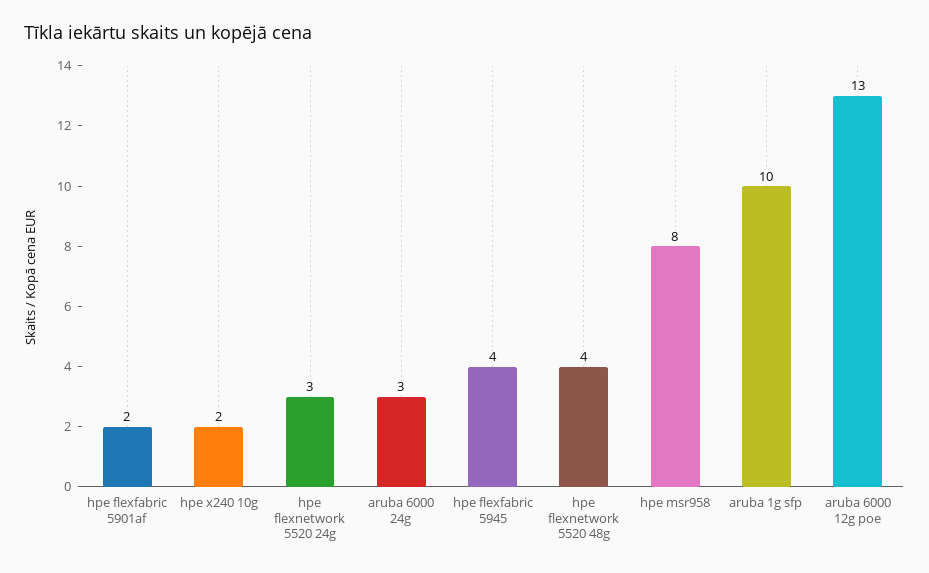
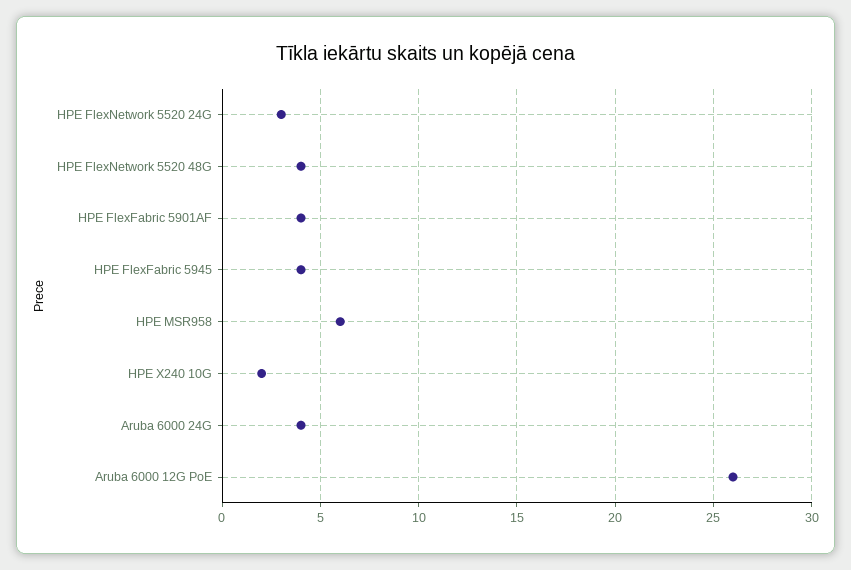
hpe flexfabric 5901af: 2 -> 4
aruba 6000 24g: 3 -> 4
hpe msr958: 8 -> 6
aruba 1g sfp: 10 -> none
aruba 6000 12g poe: 13 -> 26

